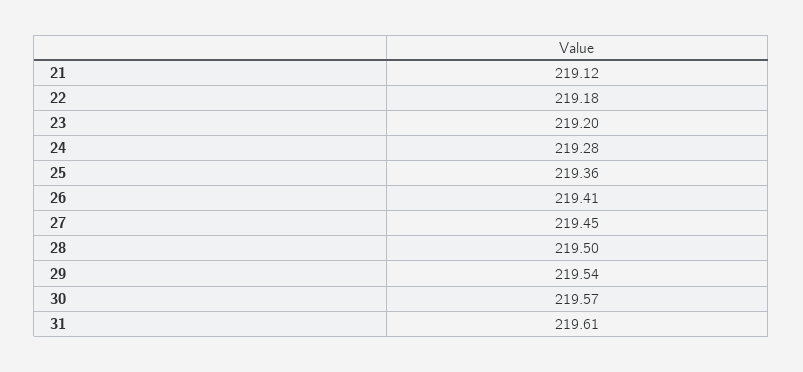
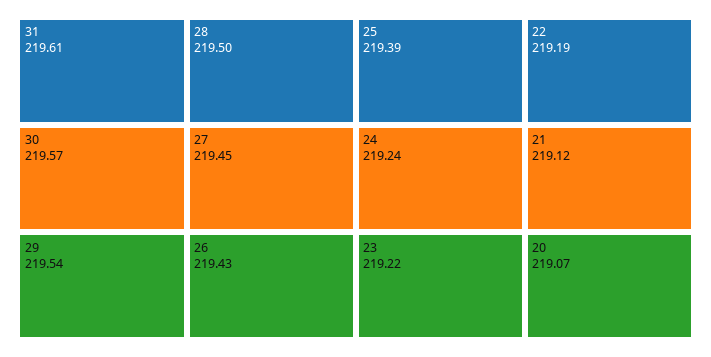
22: 219.18 -> 219.19
23: 219.2 -> 219.22
24: 219.28 -> 219.24
25: 219.36 -> 219.39
26: 219.41 -> 219.43
20: none -> 219.07

